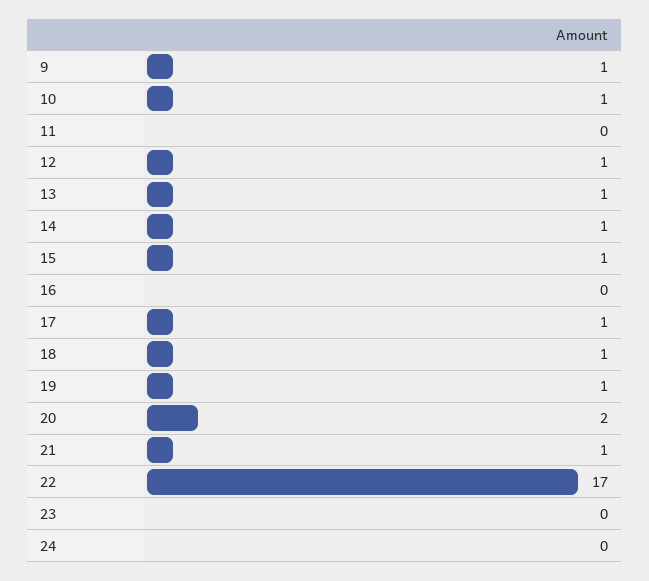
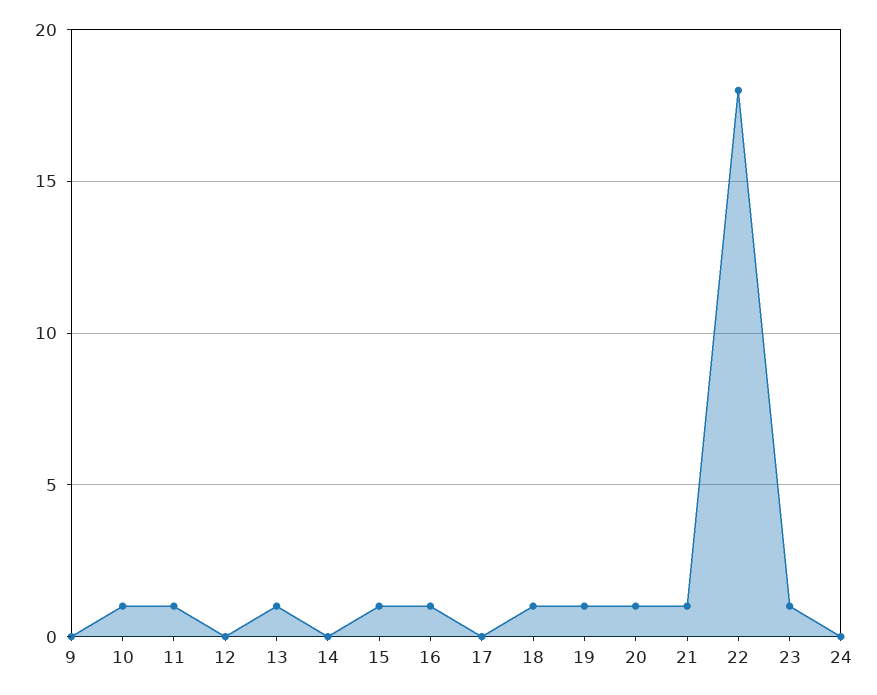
9: 1 -> 0
11: 0 -> 1
12: 1 -> 0
14: 1 -> 0
16: 0 -> 1
17: 1 -> 0
20: 2 -> 1
22: 17 -> 18
23: 0 -> 1

